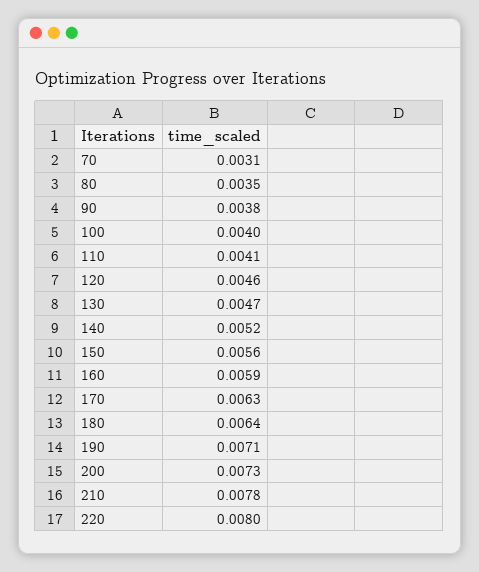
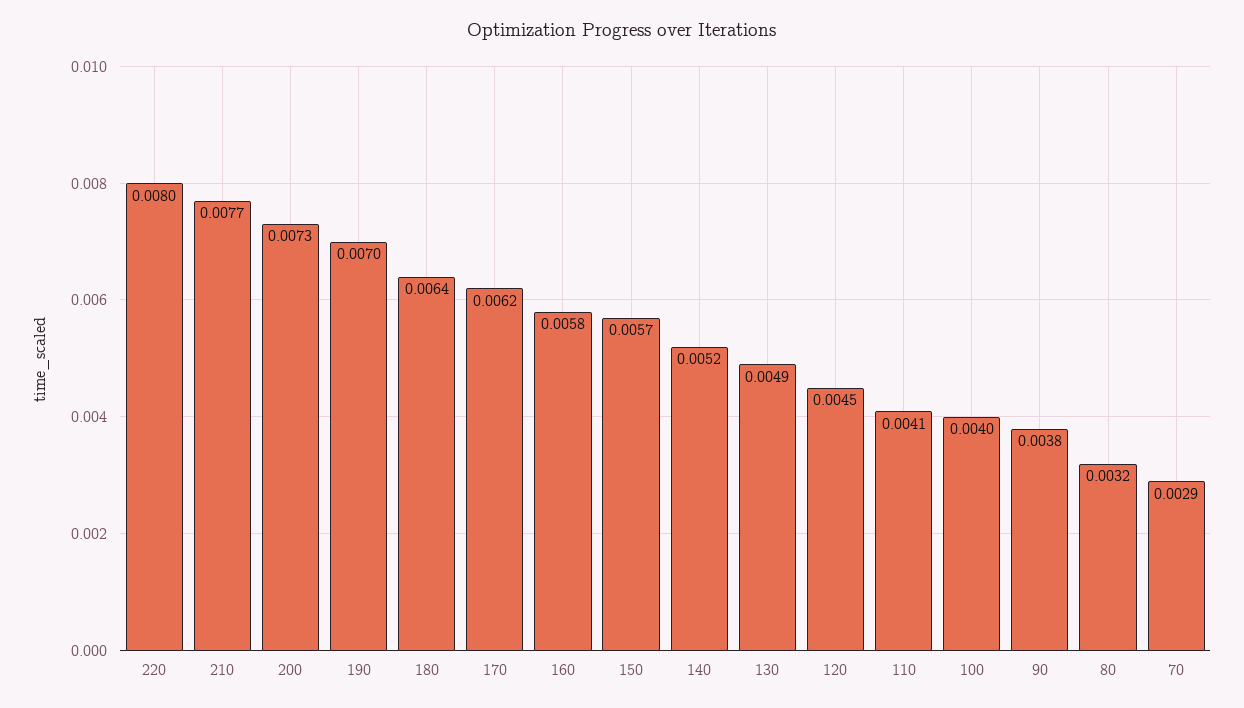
70: 0.0031 -> 0.0029
80: 0.0035 -> 0.0032
120: 0.0046 -> 0.0045
130: 0.0047 -> 0.0049
150: 0.0056 -> 0.0057
160: 0.0059 -> 0.0058
170: 0.0063 -> 0.0062
190: 0.0071 -> 0.007
210: 0.0078 -> 0.0077

